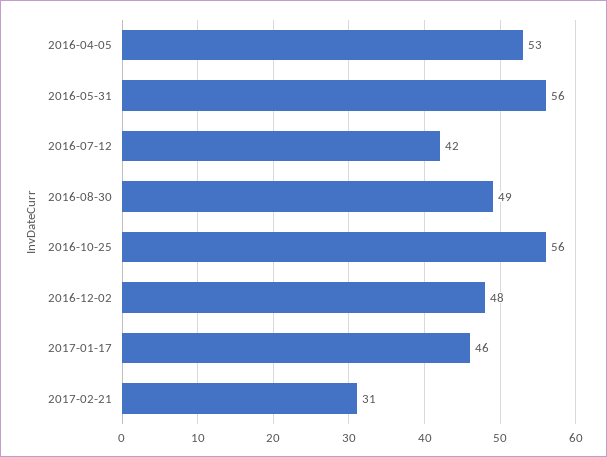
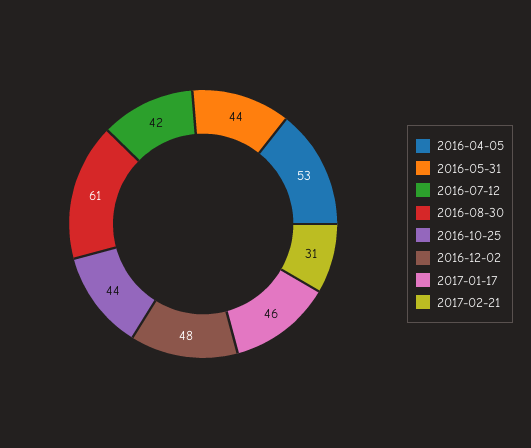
2016-05-31: 56 -> 44
2016-08-30: 49 -> 61
2016-10-25: 56 -> 44

